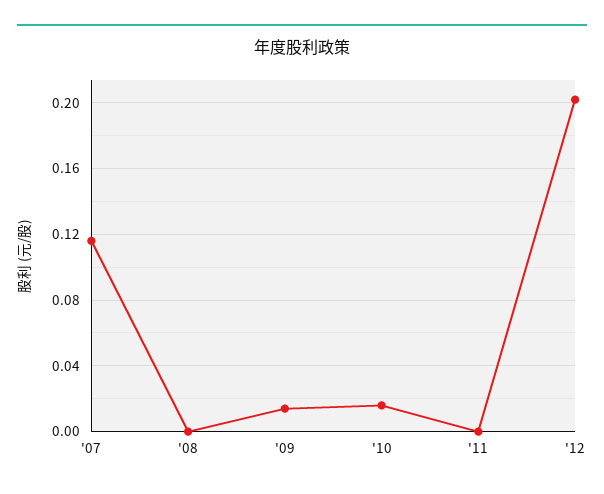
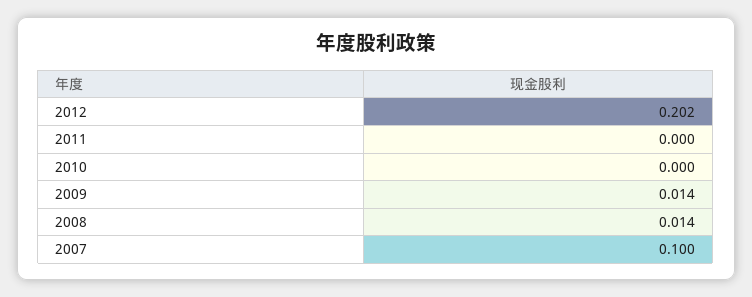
'07: 0.115 -> 0.1
'08: 0 -> 0.014
'10: 0.015 -> 0

